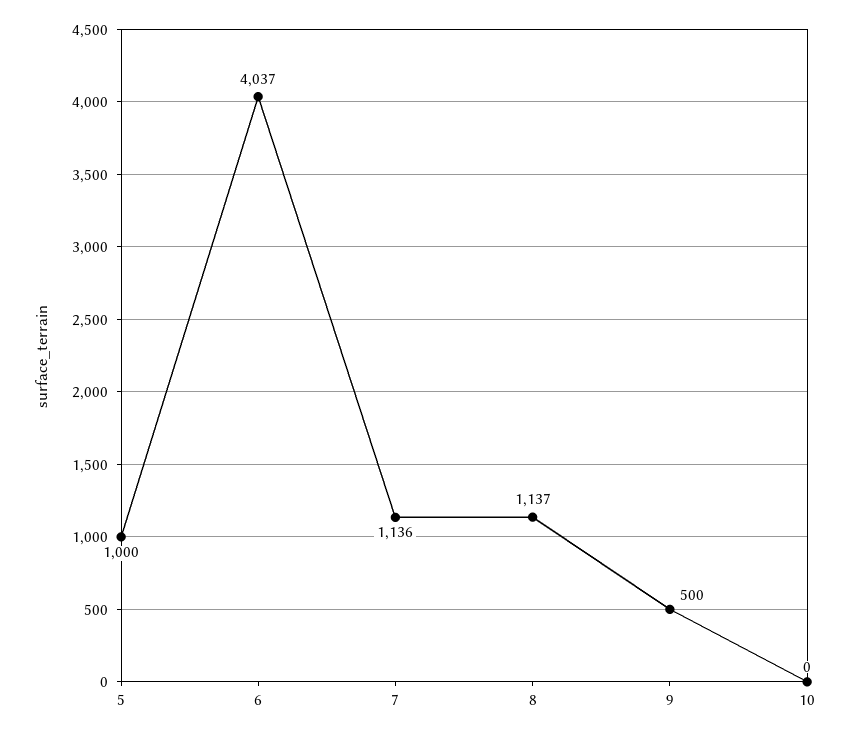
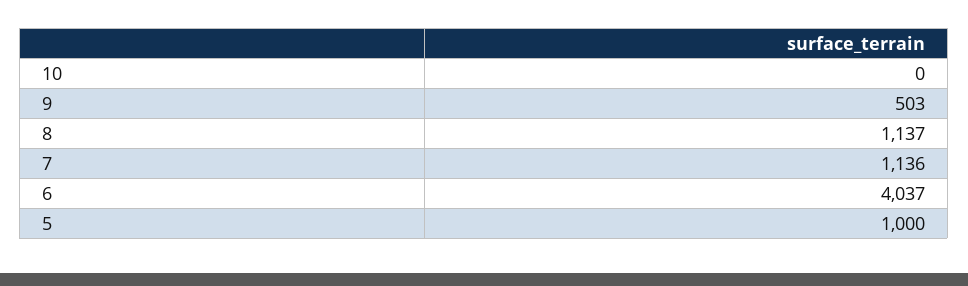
9: 500 -> 503

